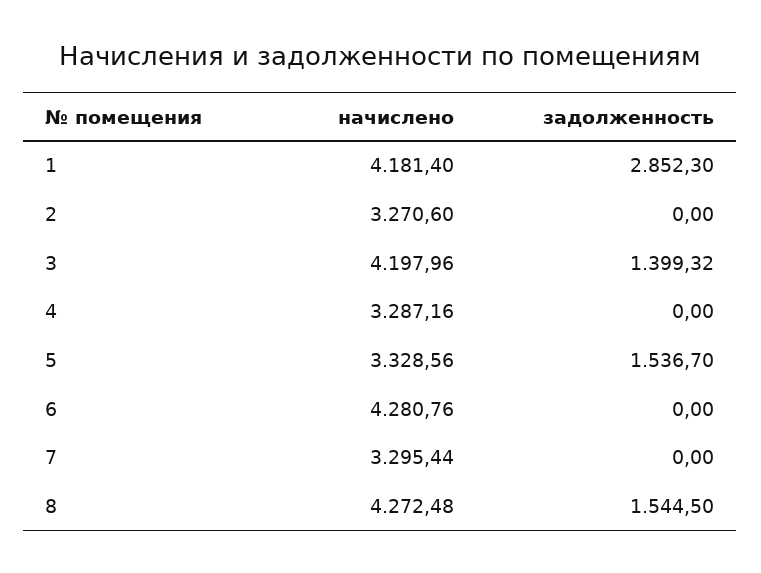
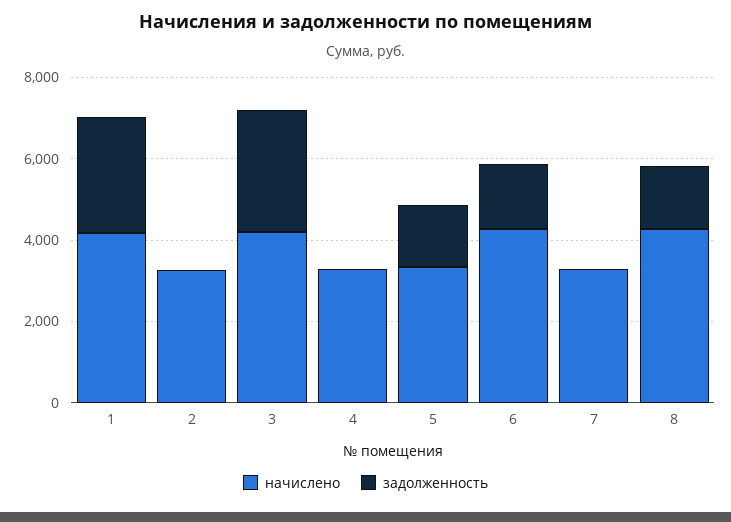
задолженность, 3: 1399.32 -> 3000
задолженность, 6: 0 -> 1500

